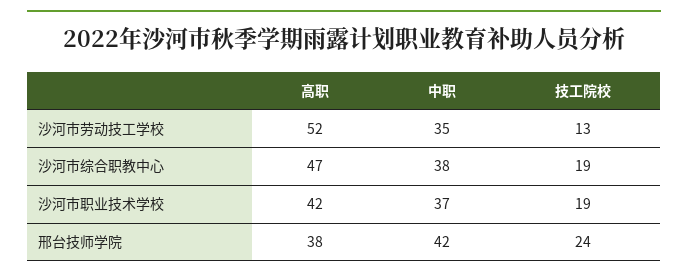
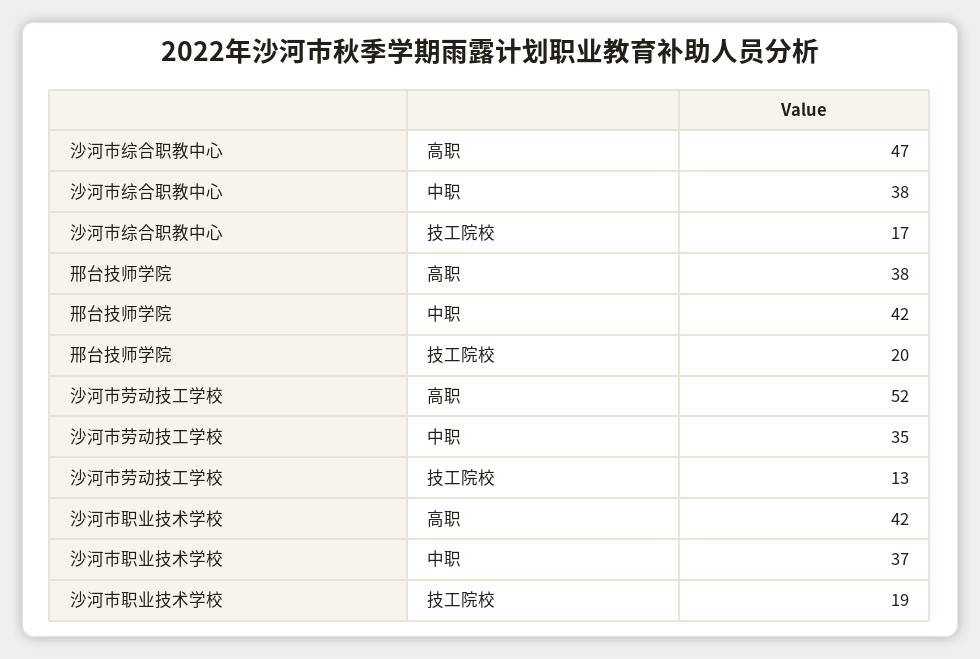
技工院校, 沙河市综合职教中心: 19 -> 17
技工院校, 邢台技师学院: 24 -> 20

